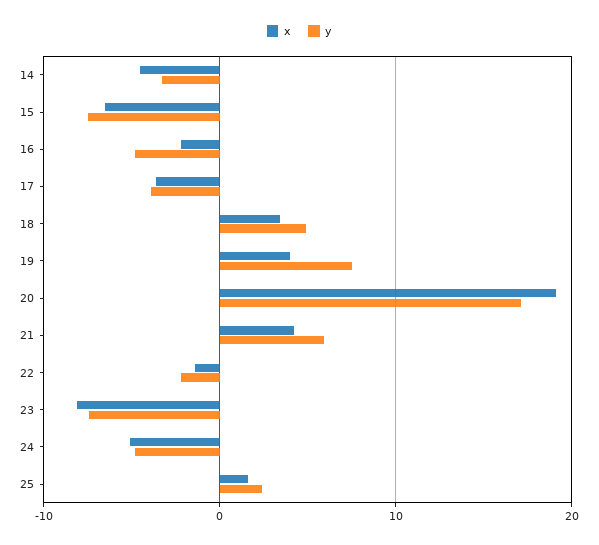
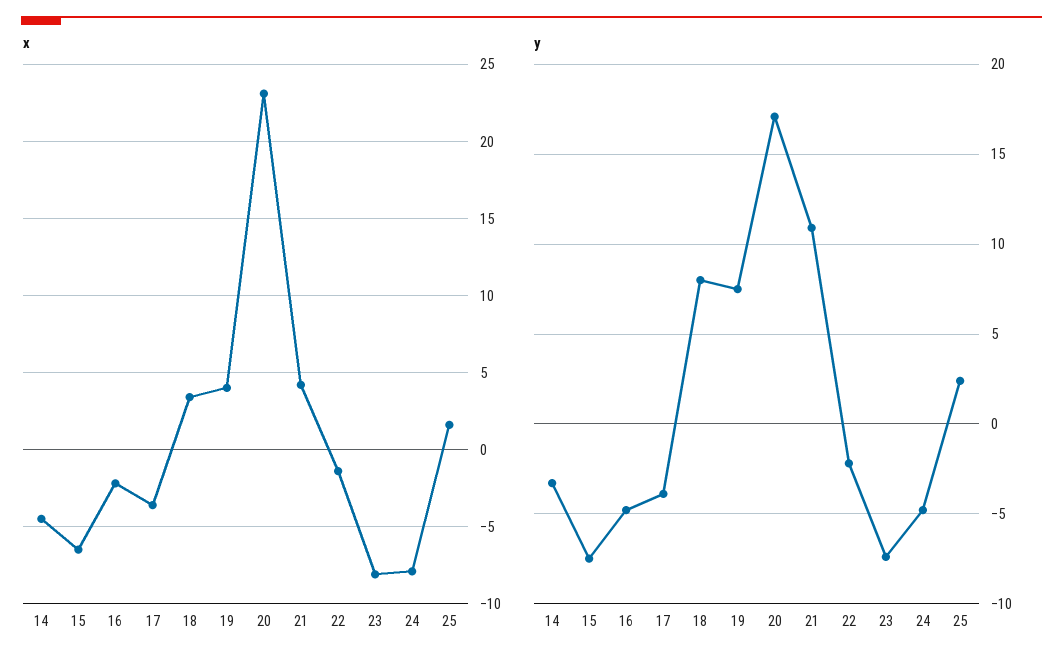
y, 18: 5 -> 8
x, 20: 19 -> 23
y, 21: 6 -> 11
x, 24: -5 -> -8

